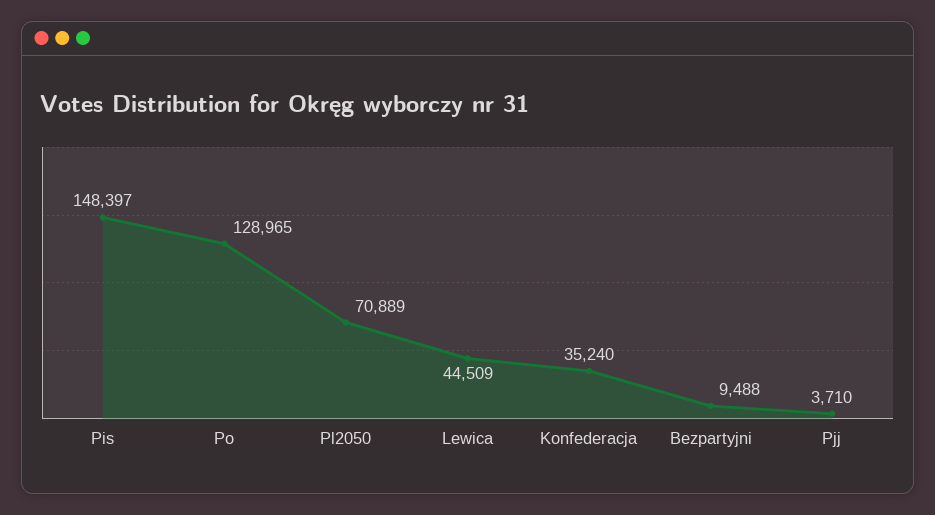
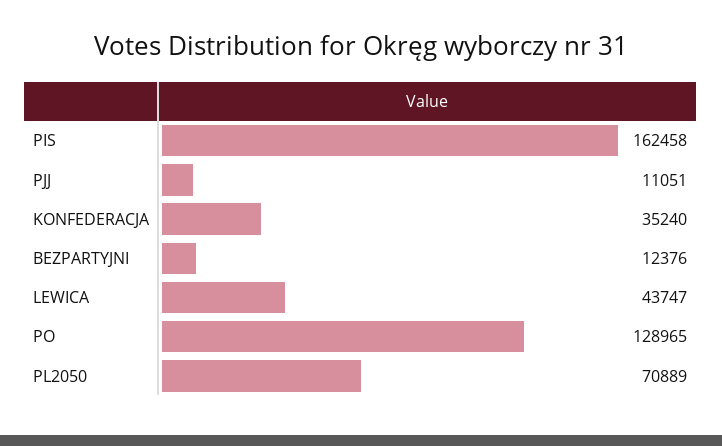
Pis: 148397 -> 162458
Lewica: 44509 -> 43747
Bezpartyjni: 9488 -> 12376
Pjj: 3710 -> 11051

